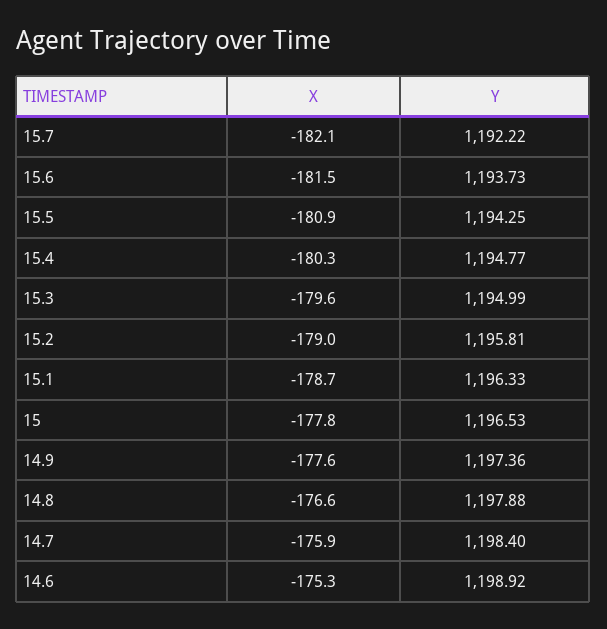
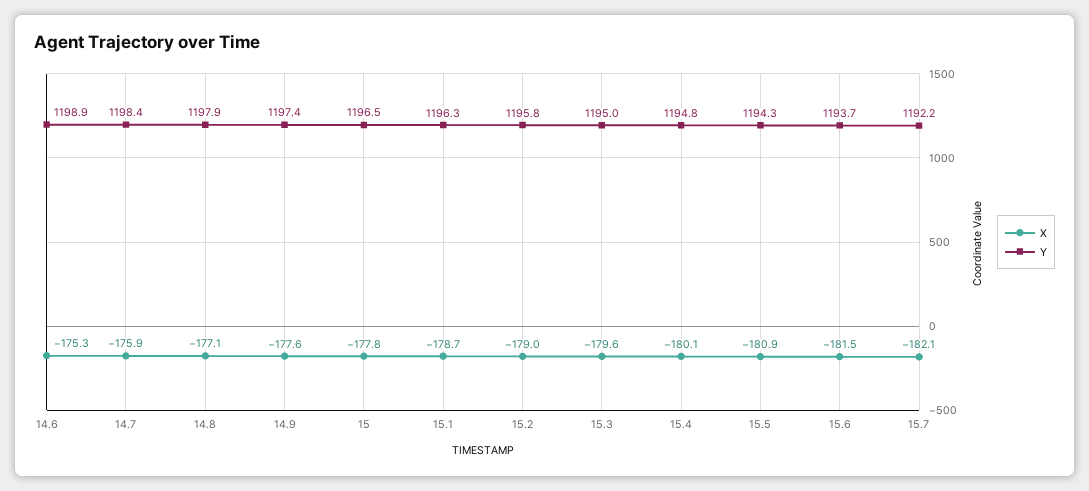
X, 15.4: -180.3 -> -180.1
X, 14.8: -176.6 -> -177.1

